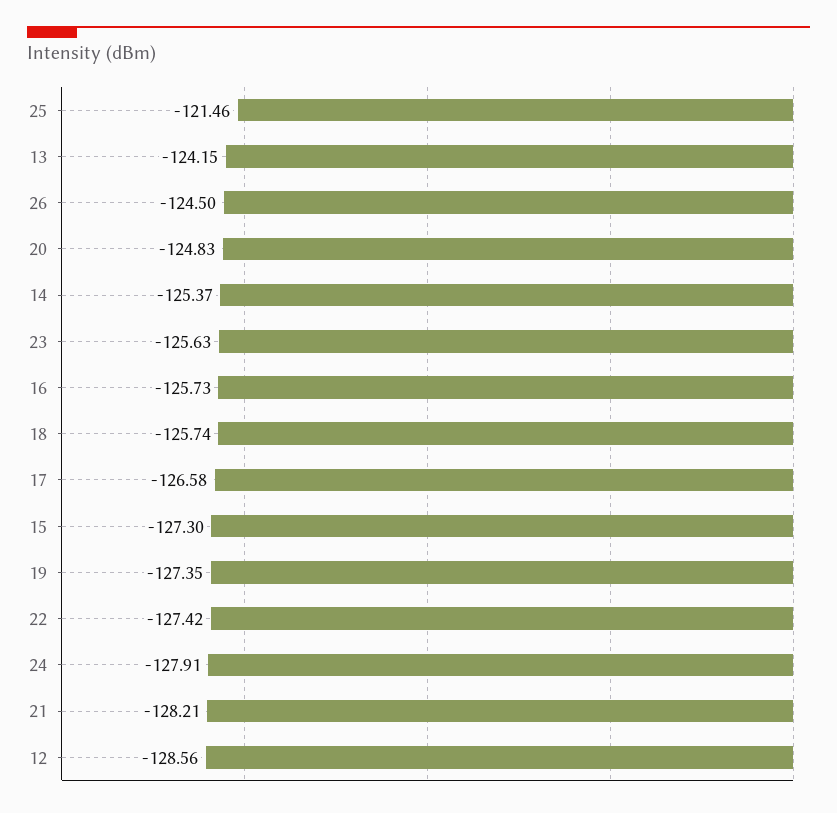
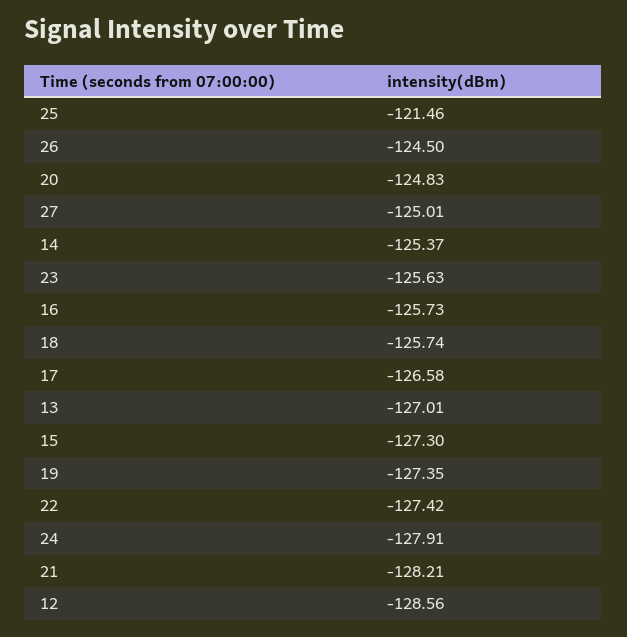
13: -124.15 -> -127.01
27: none -> -125.01

